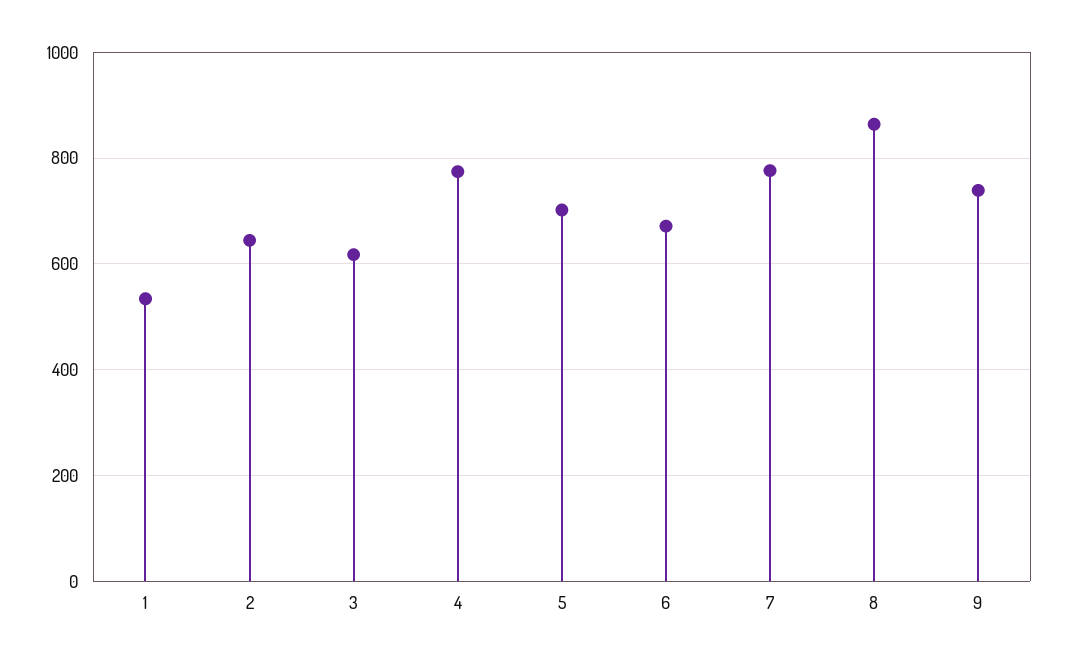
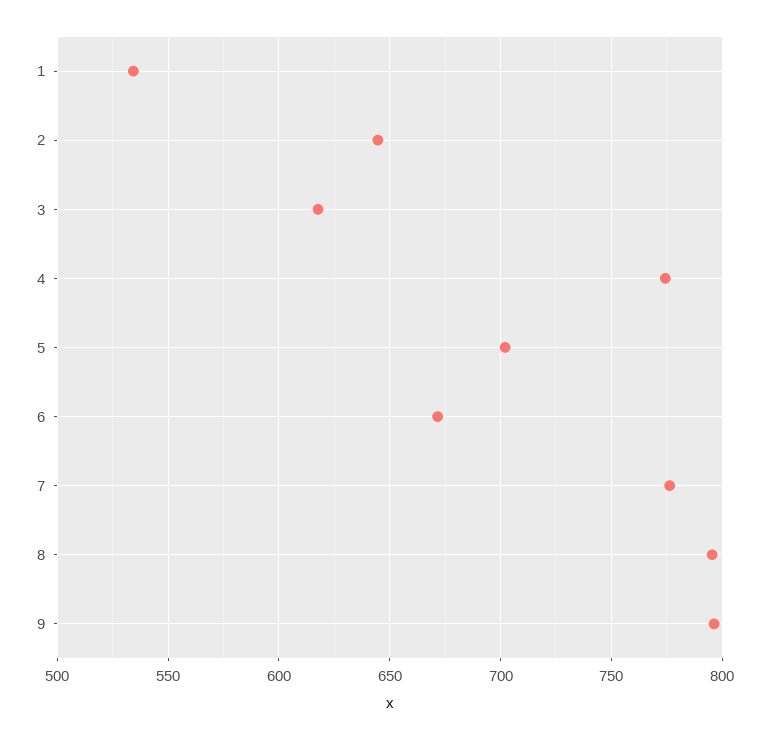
8: 860 -> 795
9: 740 -> 795

